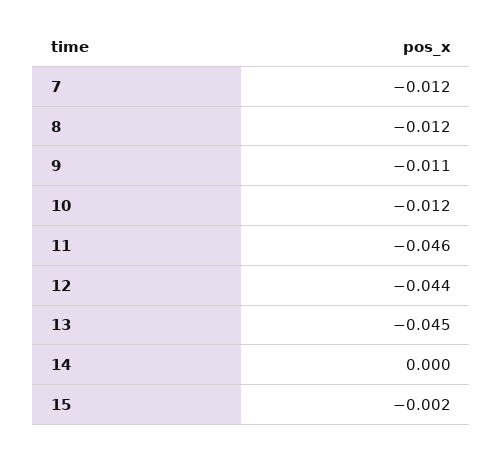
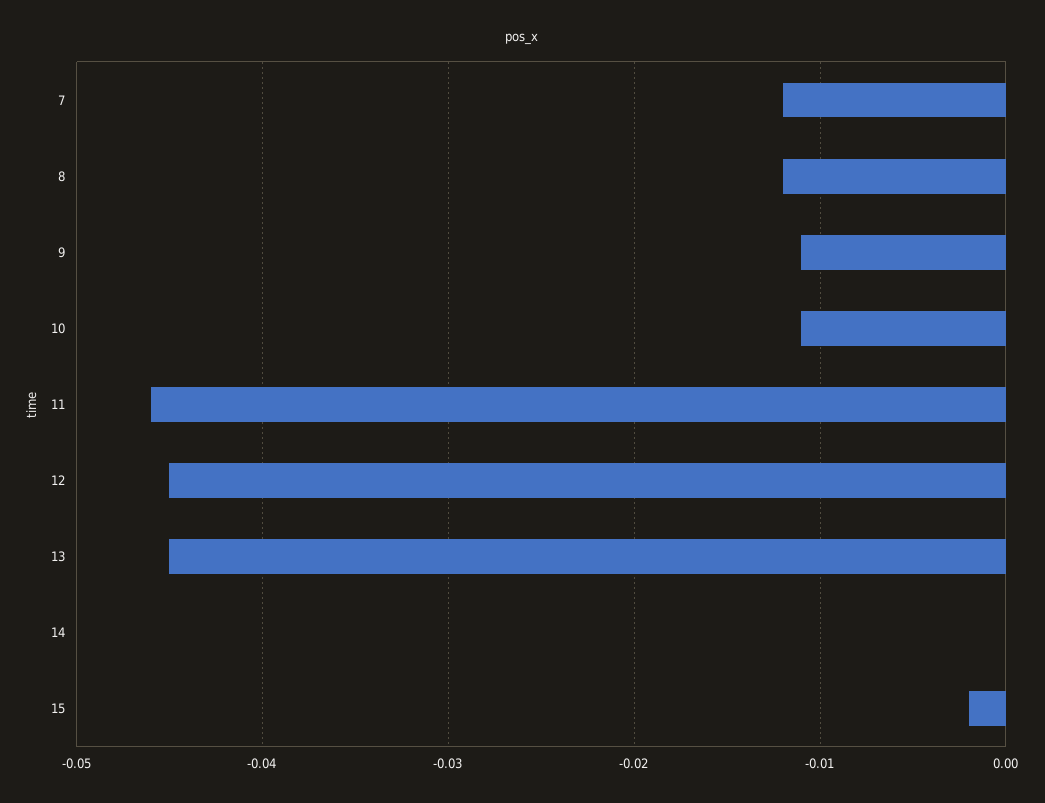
10: -0.012 -> -0.011
12: -0.044 -> -0.045

